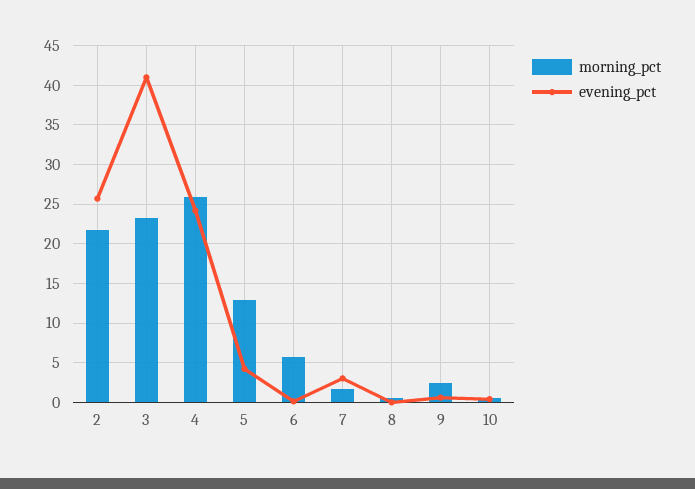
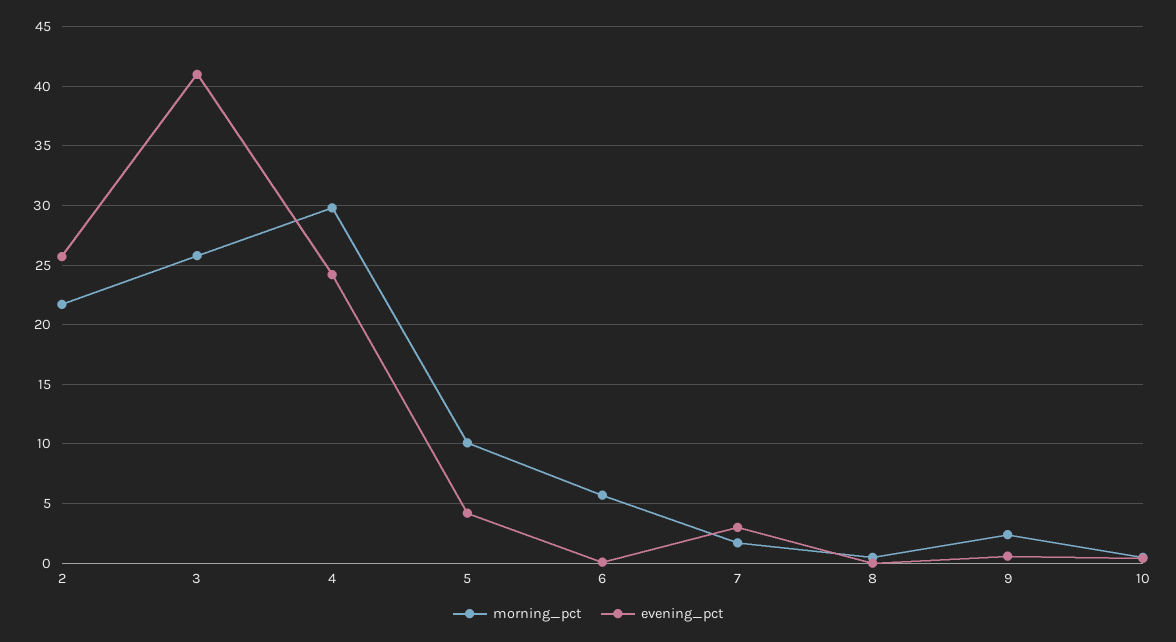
morning_pct, 3: 23 -> 26
morning_pct, 4: 26 -> 30
morning_pct, 5: 13 -> 10

